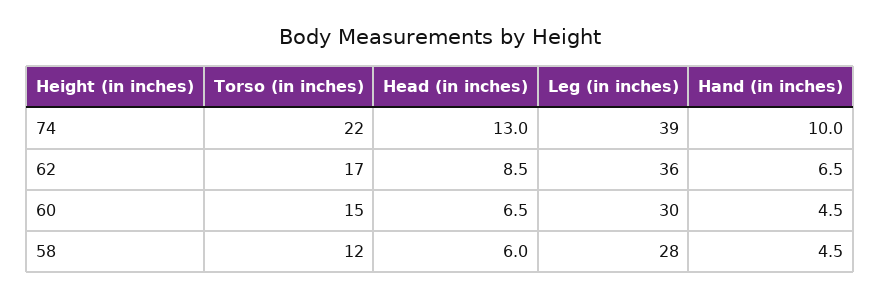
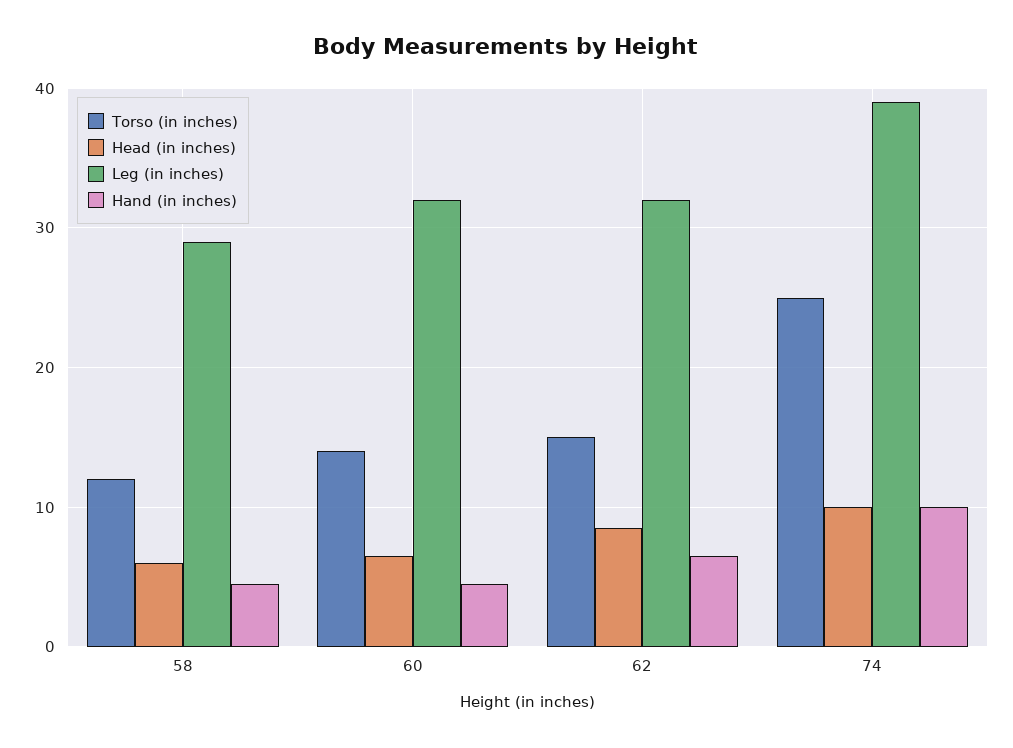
Torso (in inches), 74: 22 -> 25
Head (in inches), 74: 13 -> 10
Torso (in inches), 62: 17 -> 15
Leg (in inches), 62: 36 -> 32
Torso (in inches), 60: 15 -> 14
Leg (in inches), 60: 30 -> 32
Leg (in inches), 58: 28 -> 29

